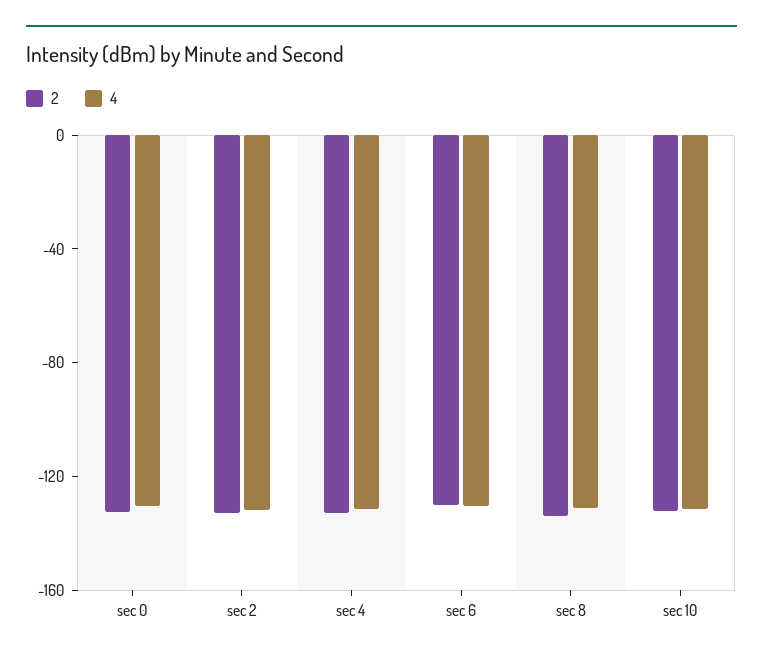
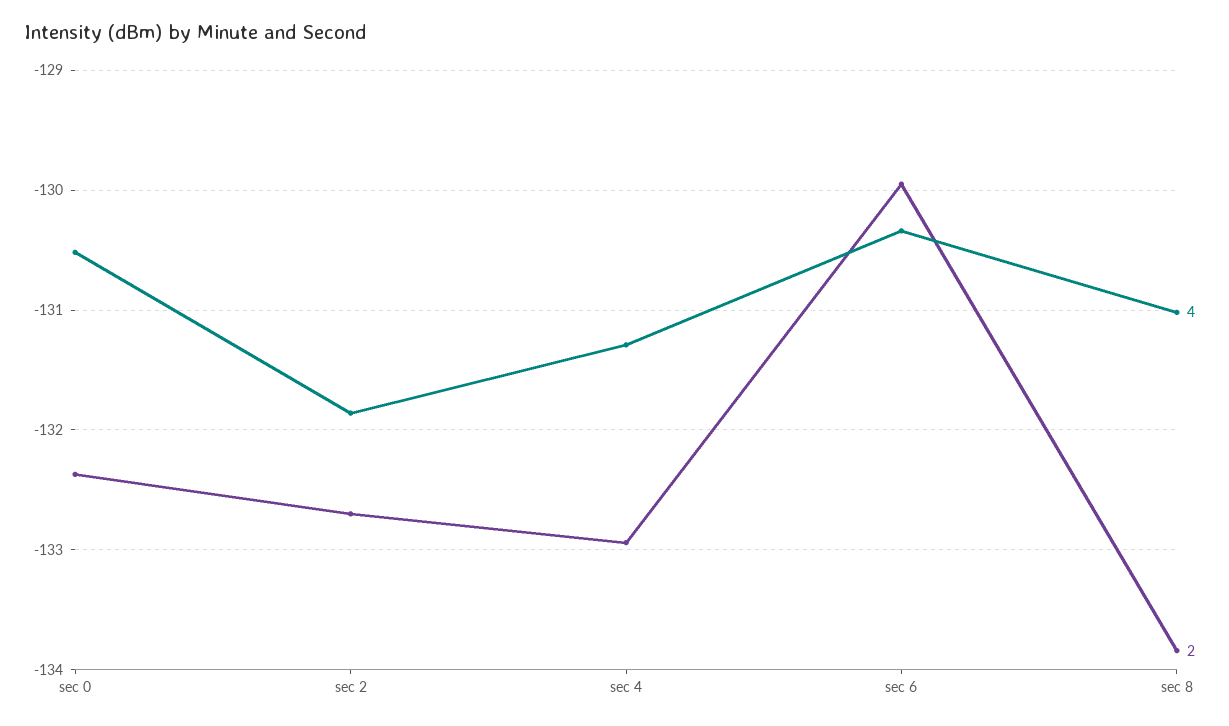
2, sec 10: -130 -> none
4, sec 10: -130 -> none

